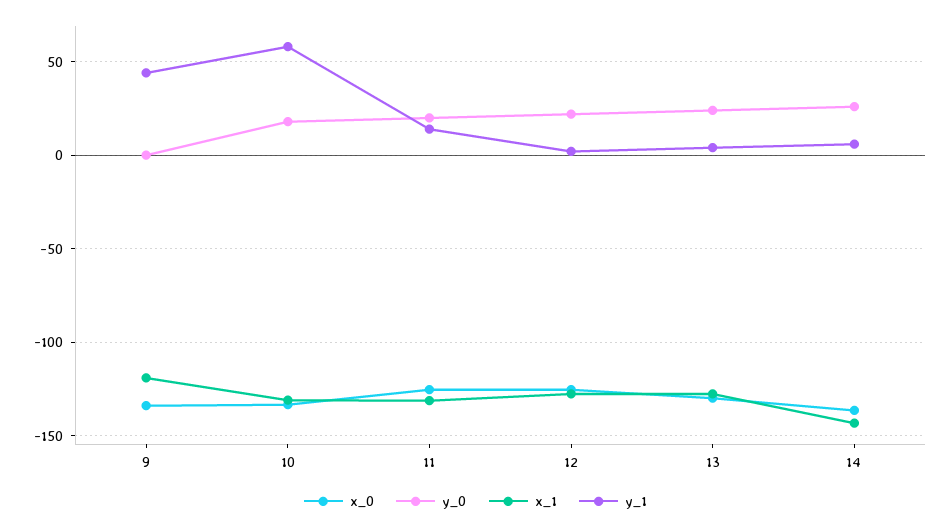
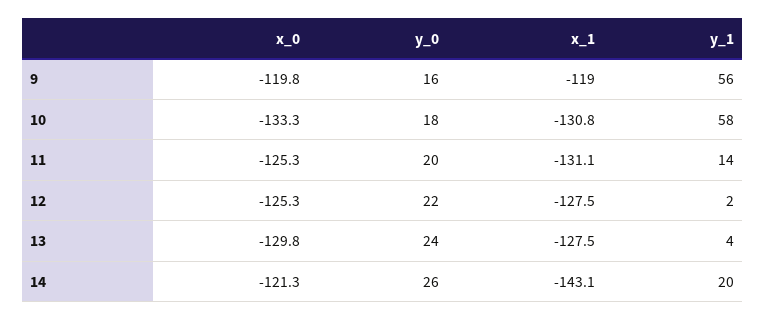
x_0, 9: -135 -> -119.8
y_0, 9: 0 -> 16
y_1, 9: 45 -> 56
x_0, 14: -135 -> -121.3
y_1, 14: 5 -> 20

